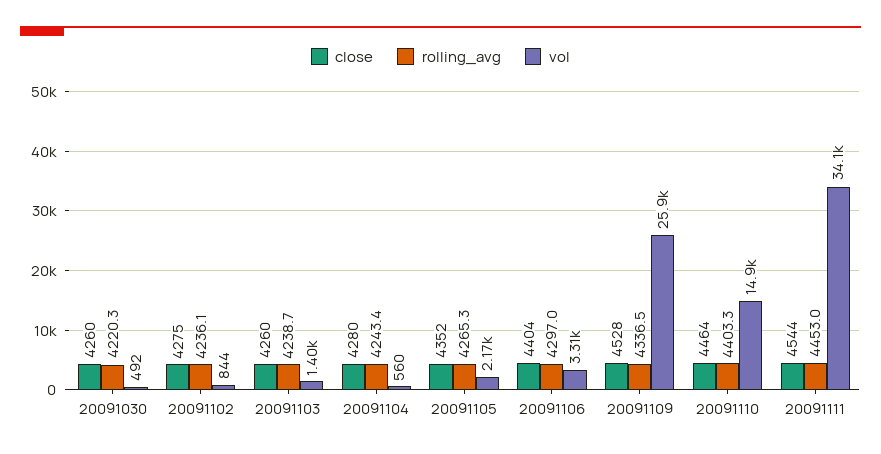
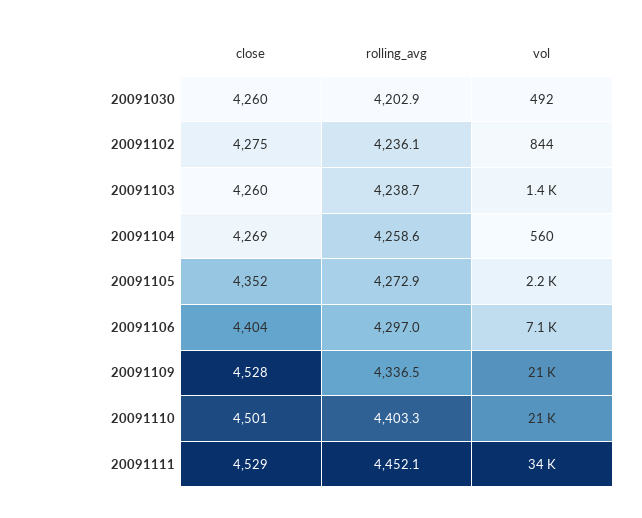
rolling_avg, 20091030: 4220.3 -> 4202.9
close, 20091104: 4280 -> 4269
rolling_avg, 20091104: 4243.4 -> 4258.6
rolling_avg, 20091105: 4265.3 -> 4272.9
vol, 20091106: 3310 -> 7100
vol, 20091109: 25900 -> 21000
close, 20091110: 4464 -> 4501
vol, 20091110: 14900 -> 21000
close, 20091111: 4544 -> 4529
rolling_avg, 20091111: 4453 -> 4452.1

